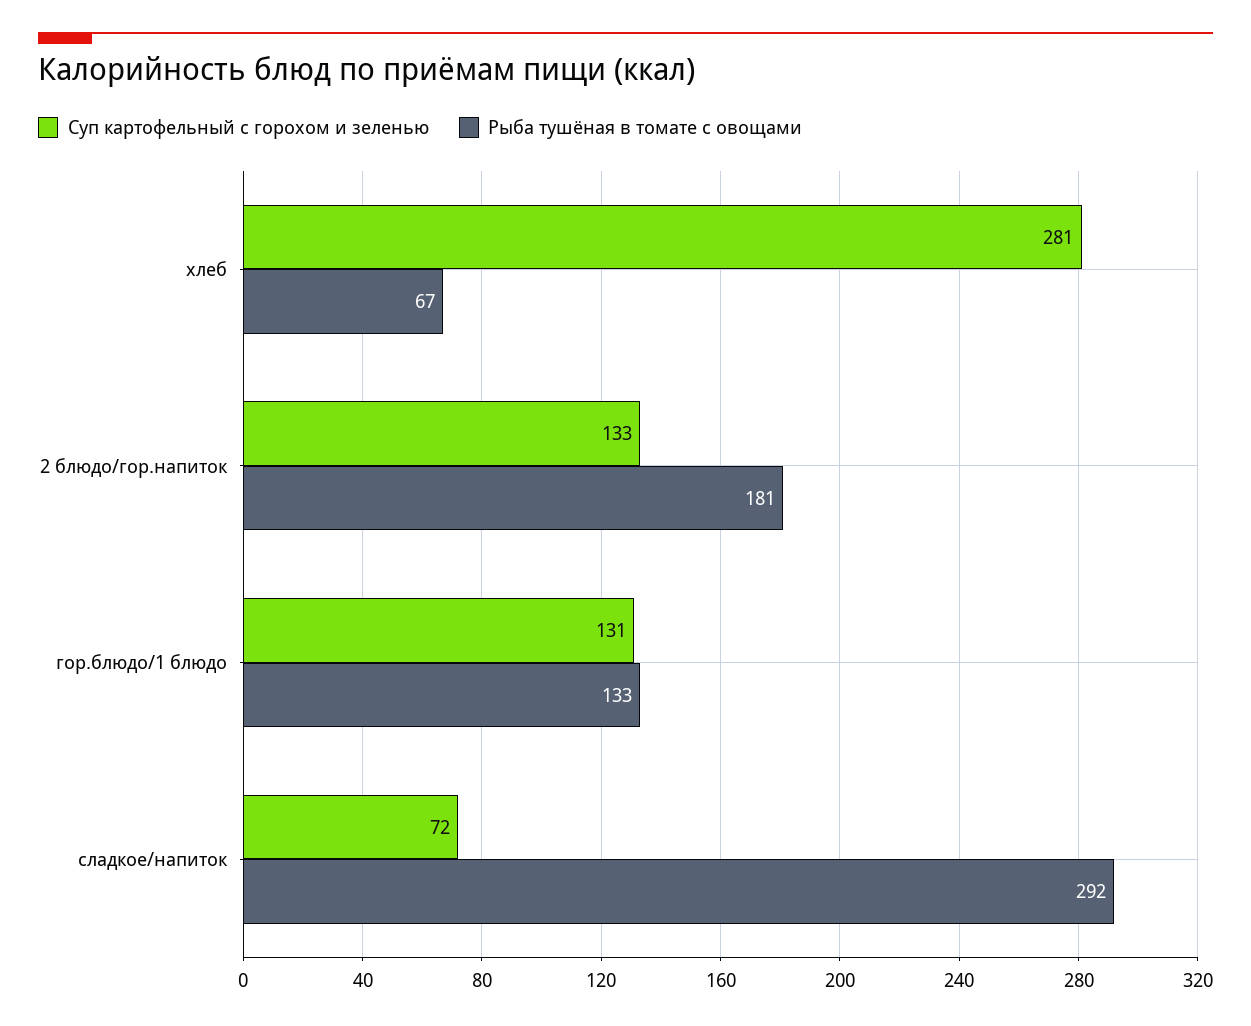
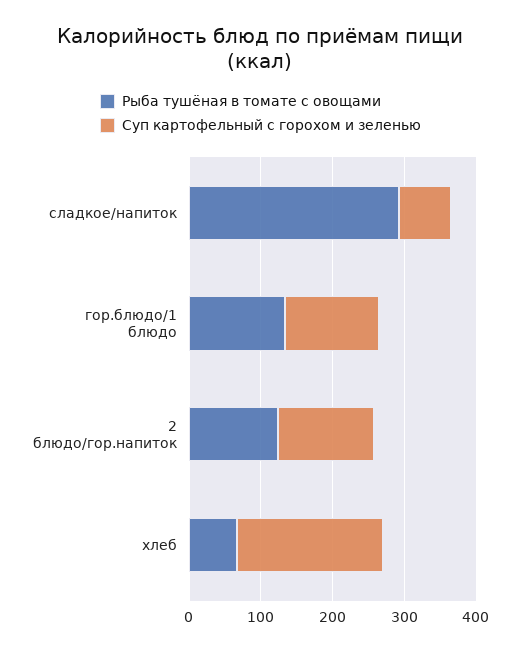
Суп картофельный с горохом и зеленью, хлеб: 281 -> 200
Рыба тушёная в томате с овощами, 2 блюдо/гор.напиток: 181 -> 120

